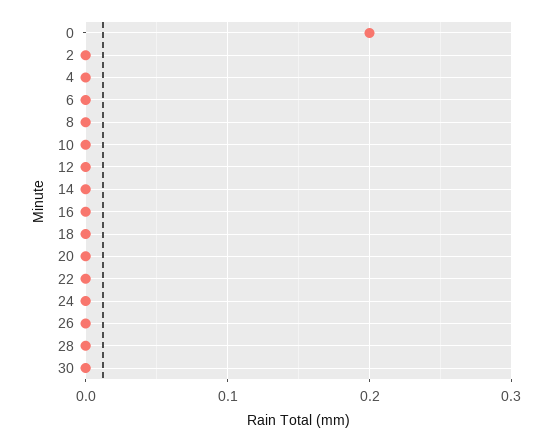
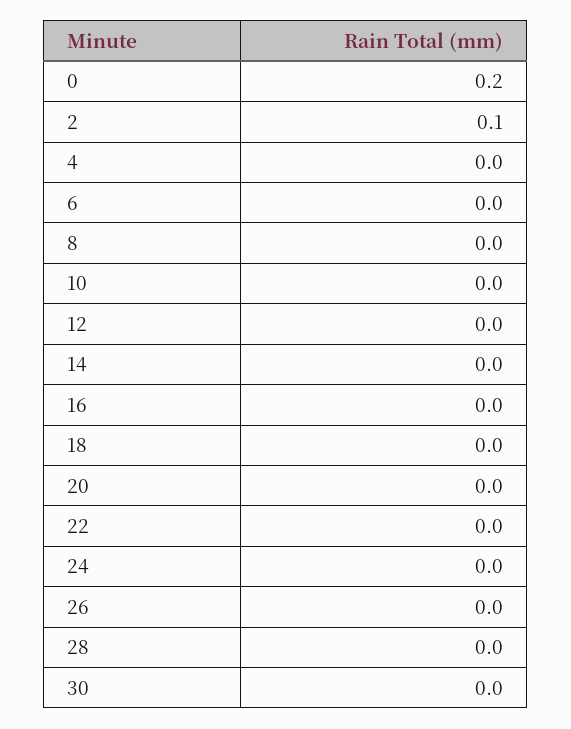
2: 0 -> 0.1

